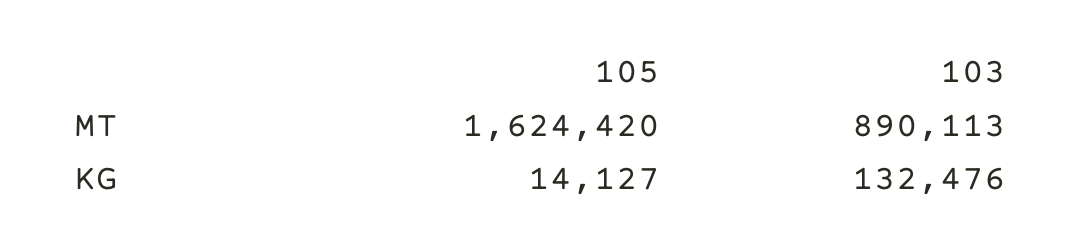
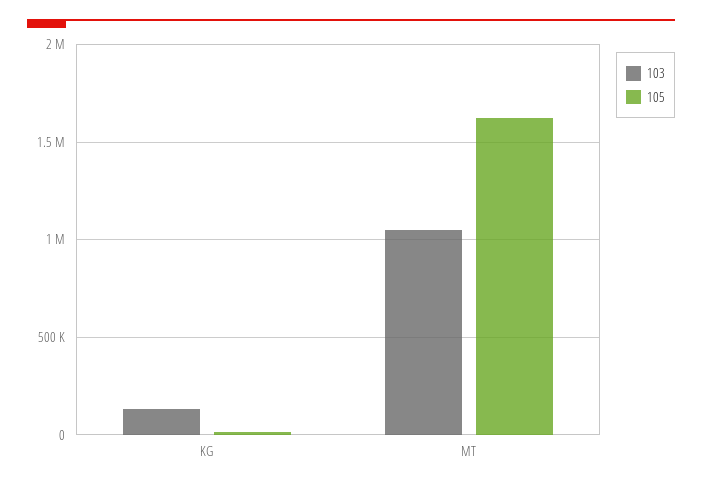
103, MT: 890113 -> 1050000

